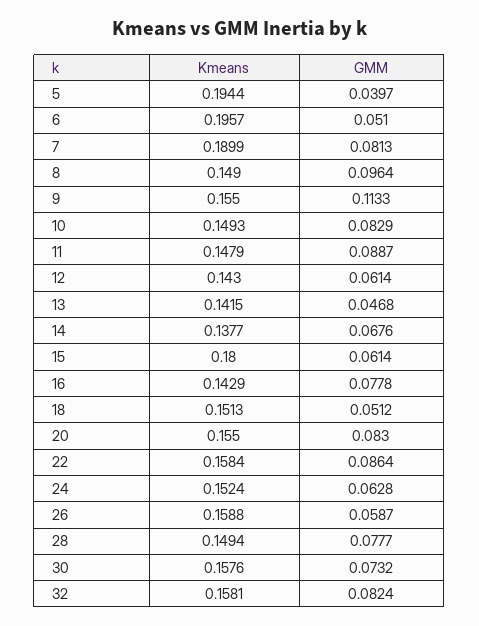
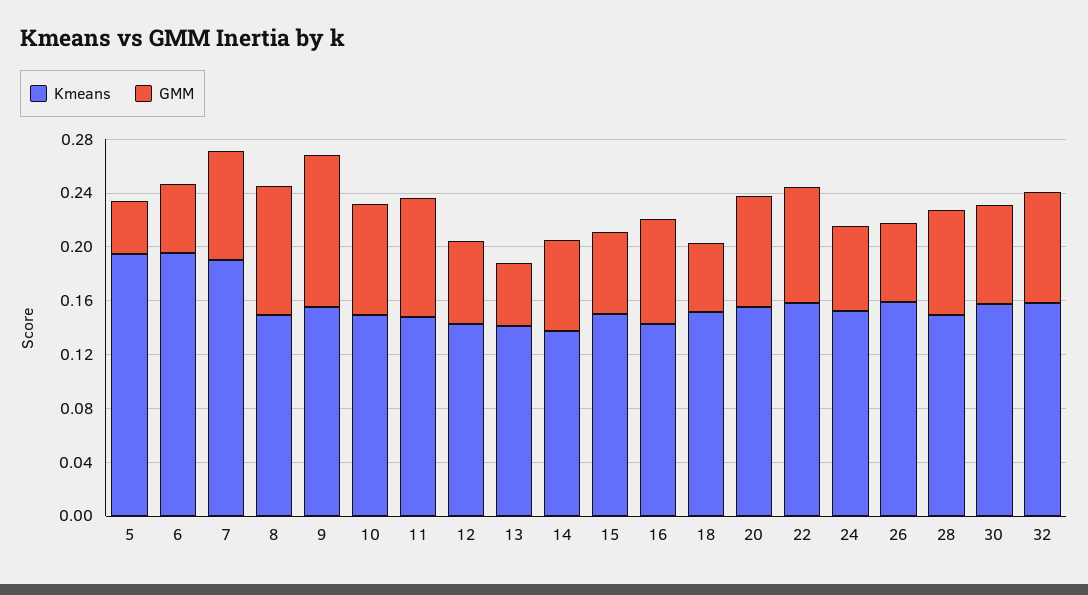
Kmeans, 15: 0.18 -> 0.15

